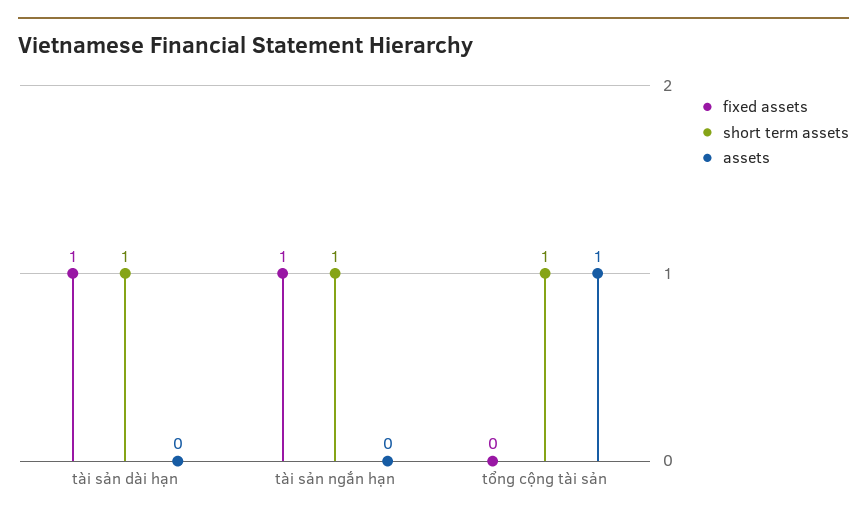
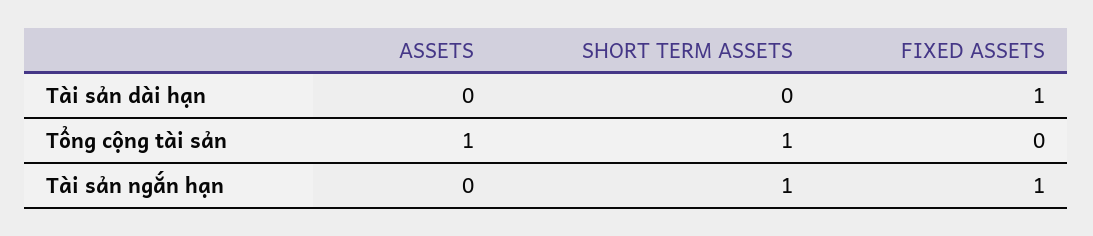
short term assets, tài sản dài hạn: 1 -> 0

